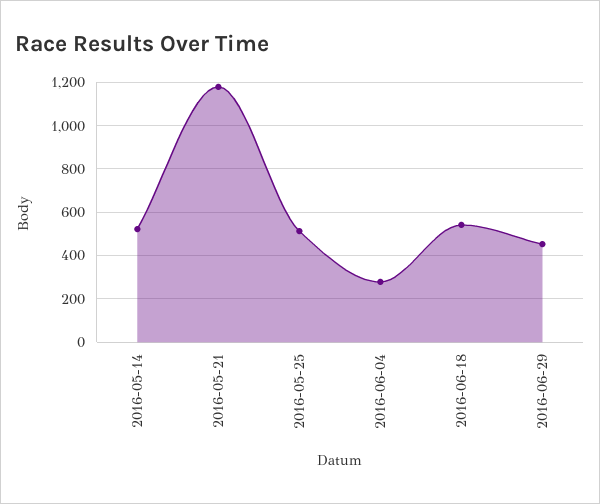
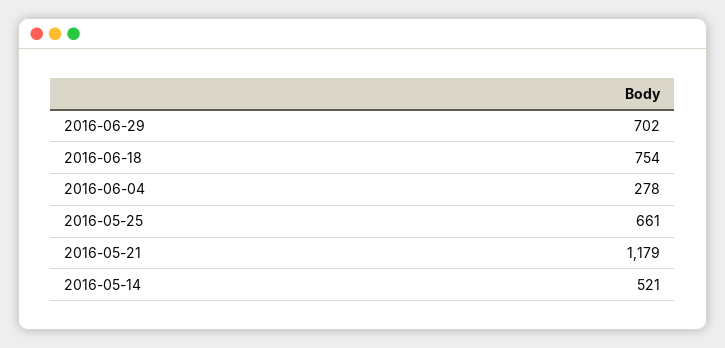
2016-05-25: 500 -> 661
2016-06-18: 550 -> 754
2016-06-29: 450 -> 702

